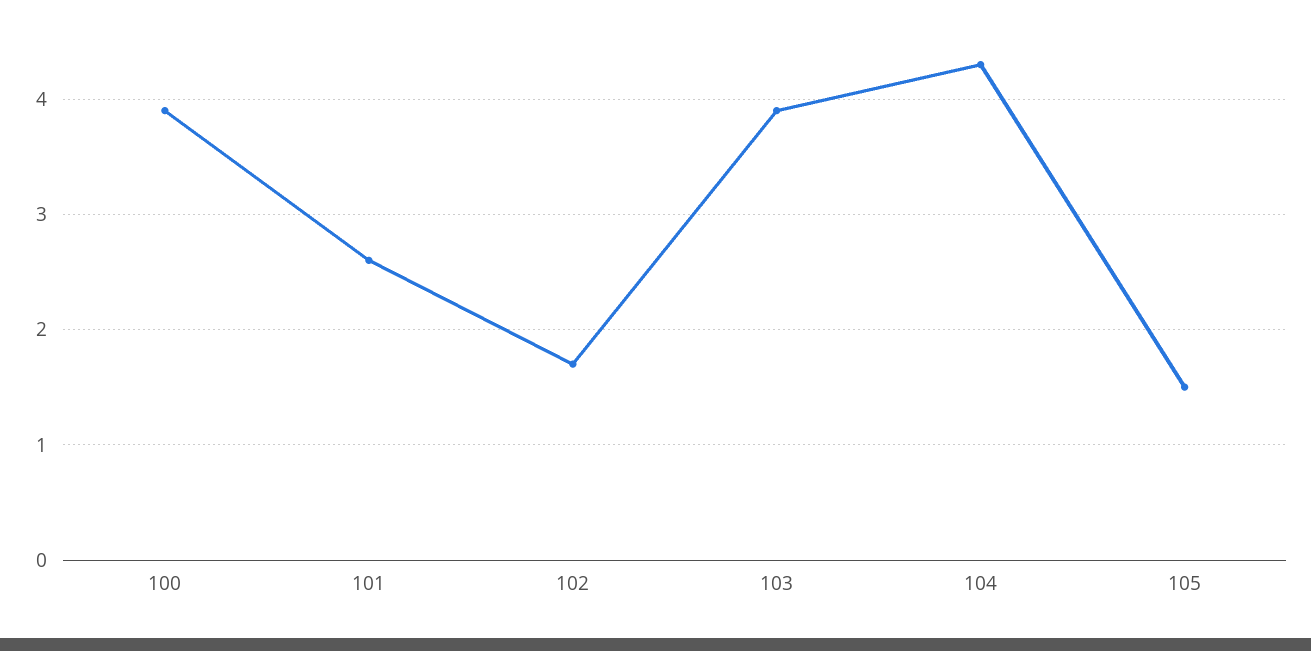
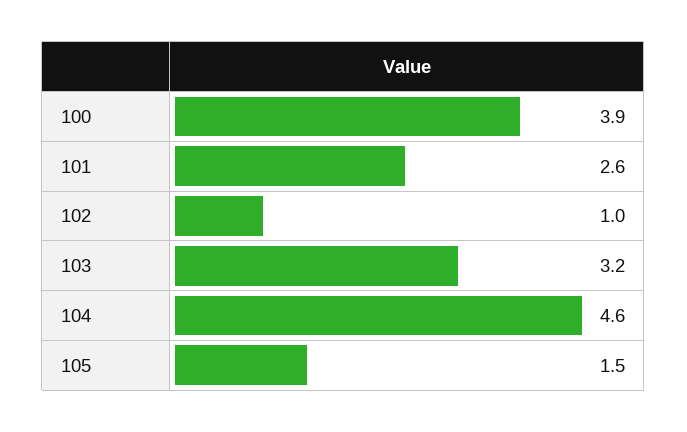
102: 1.7 -> 1
103: 3.9 -> 3.2
104: 4.3 -> 4.6

